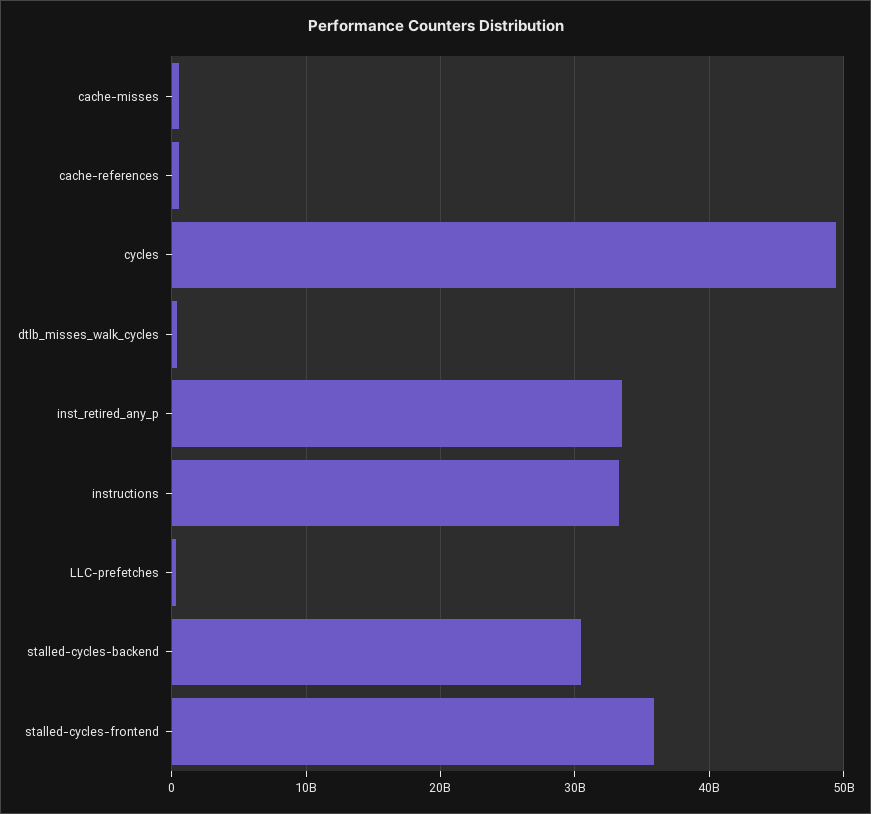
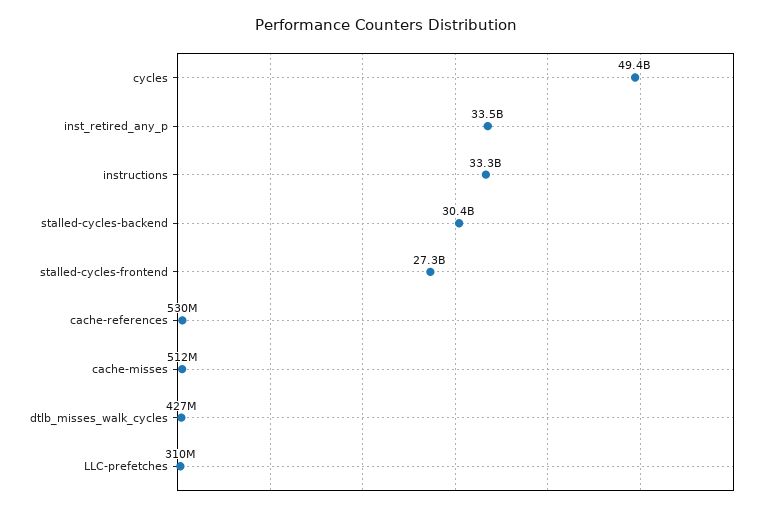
stalled-cycles-frontend: 36000000000 -> 27300000000

